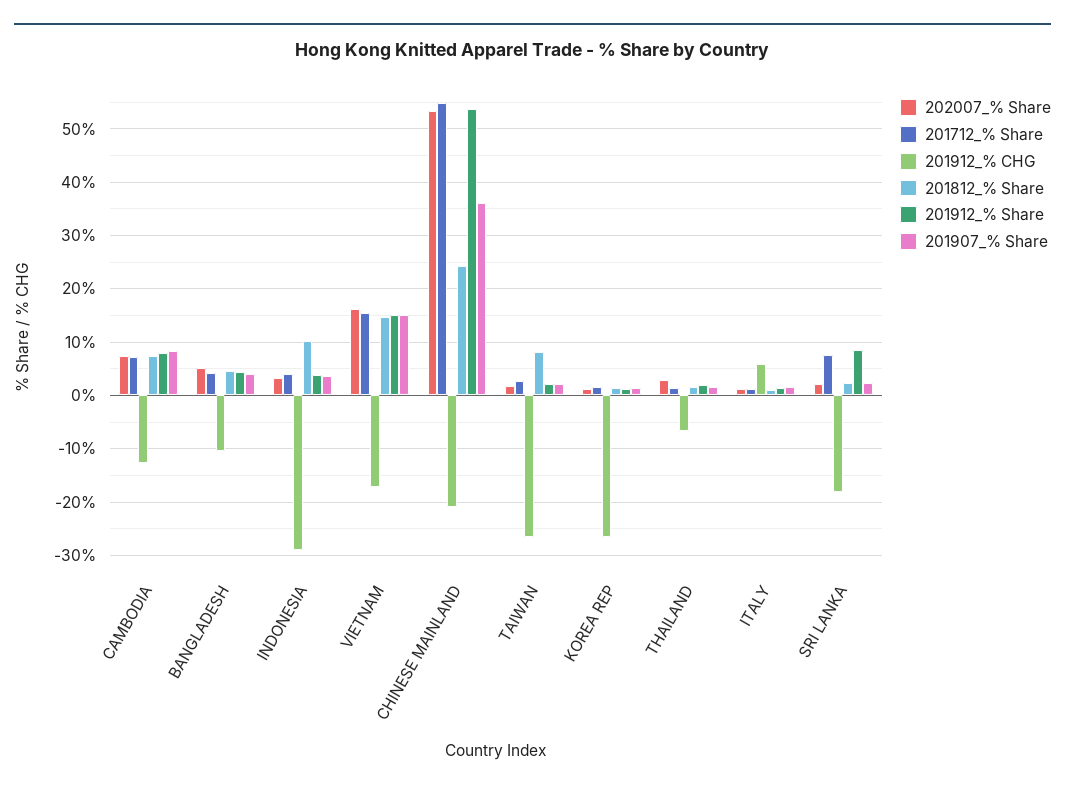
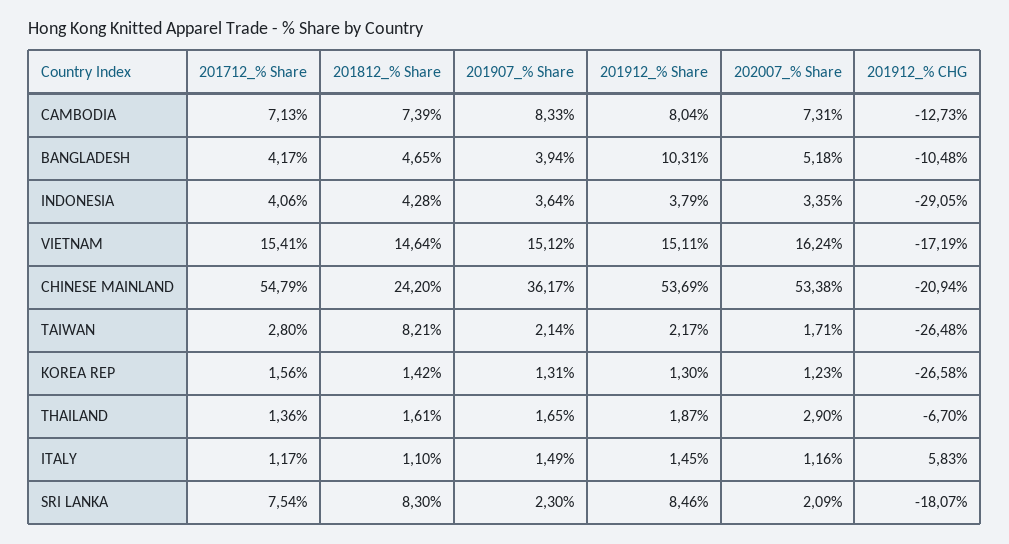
201912_% Share, BANGLADESH: 4 -> 10.31
201812_% Share, INDONESIA: 10 -> 4.28
201812_% Share, SRI LANKA: 2 -> 8.3

